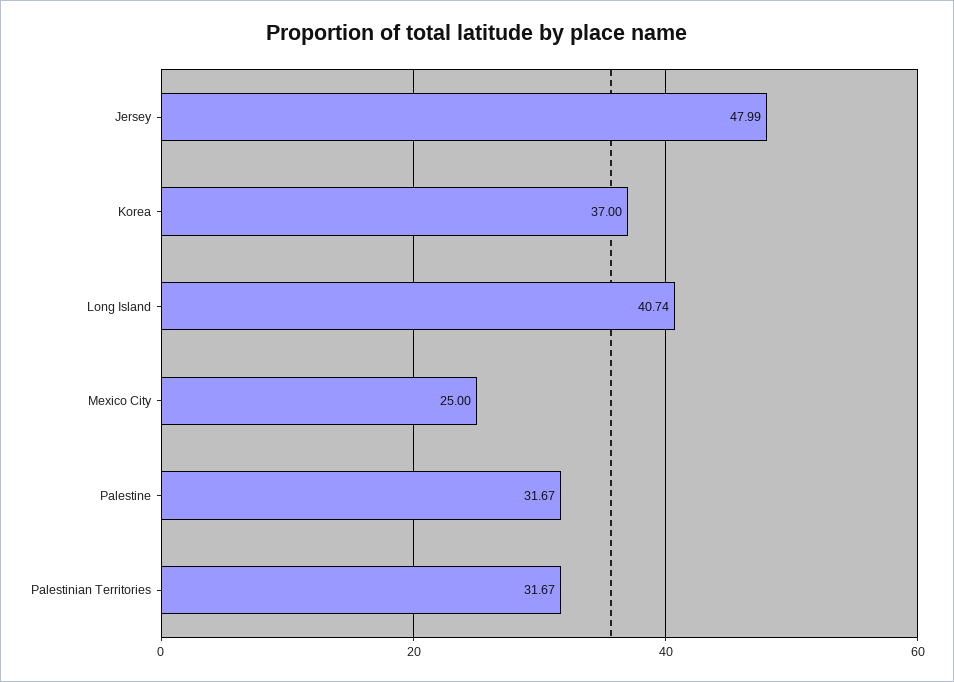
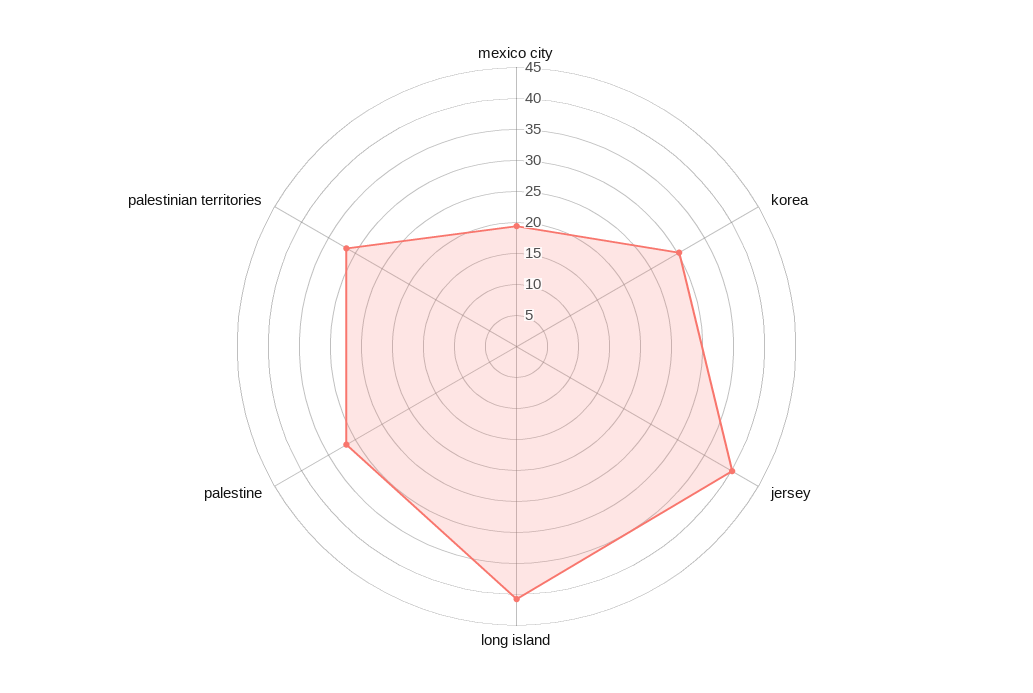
Jersey: 47.99 -> 40
Korea: 37 -> 30
Mexico City: 25 -> 20

